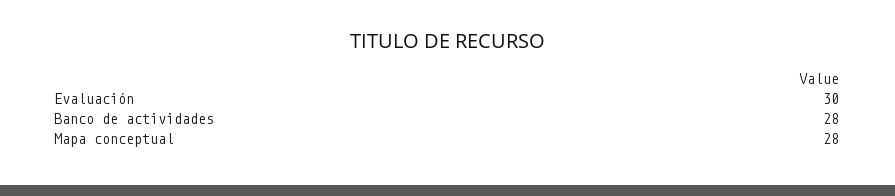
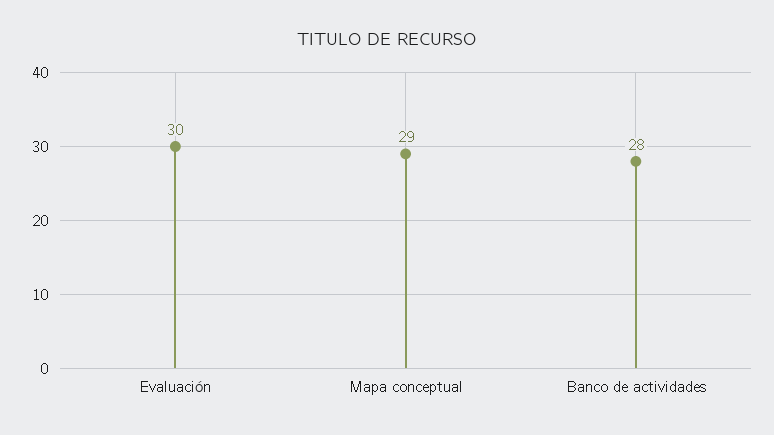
Mapa conceptual: 28 -> 29

